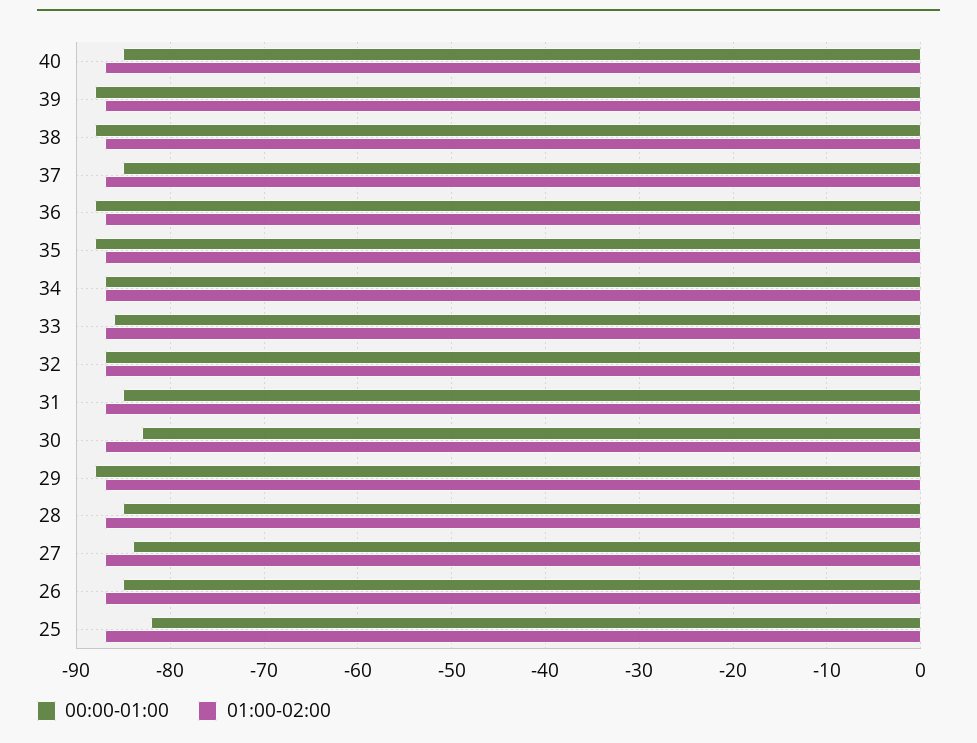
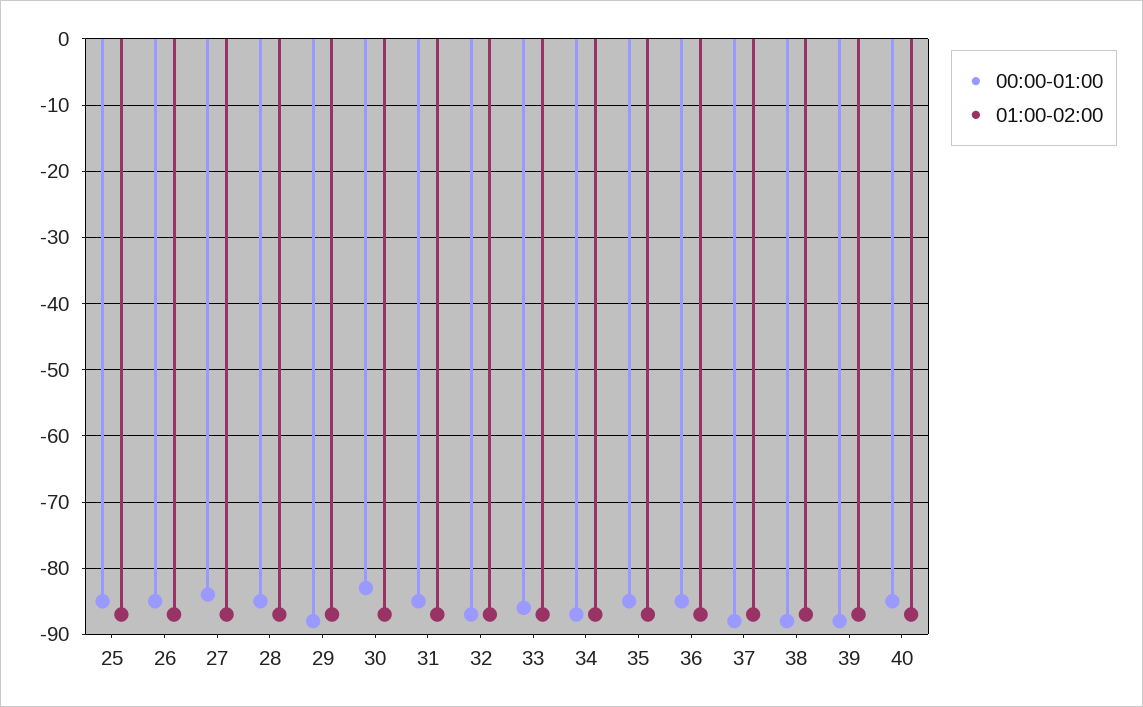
00:00-01:00, 37: -85 -> -88
00:00-01:00, 36: -88 -> -85
00:00-01:00, 35: -88 -> -85
00:00-01:00, 25: -82 -> -85

